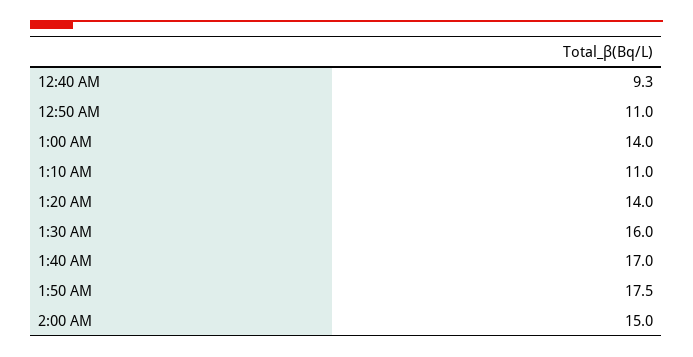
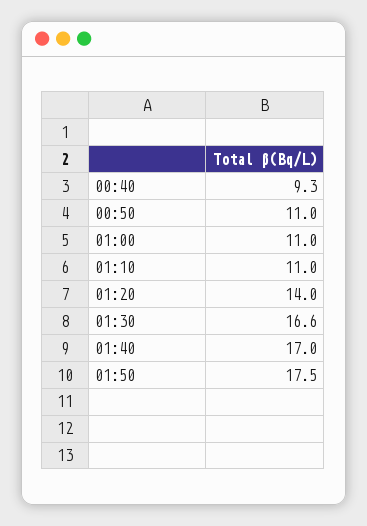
1:00 AM: 14 -> 11
1:30 AM: 16 -> 16.6
2:00 AM: 15 -> none

